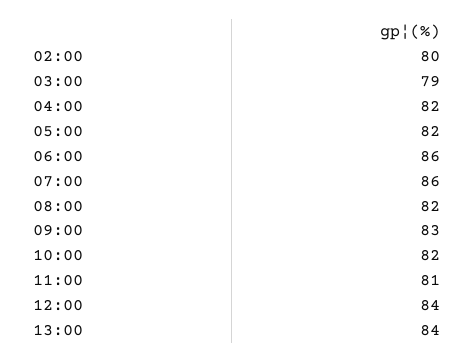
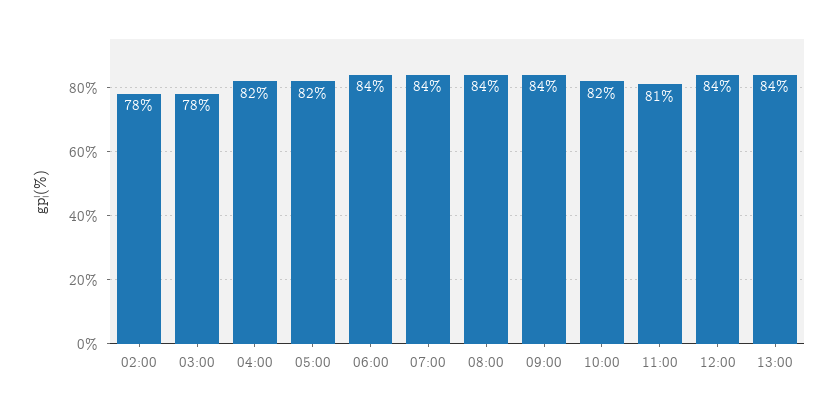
02:00: 80 -> 78
03:00: 79 -> 78
06:00: 86 -> 84
07:00: 86 -> 84
08:00: 82 -> 84
09:00: 83 -> 84

